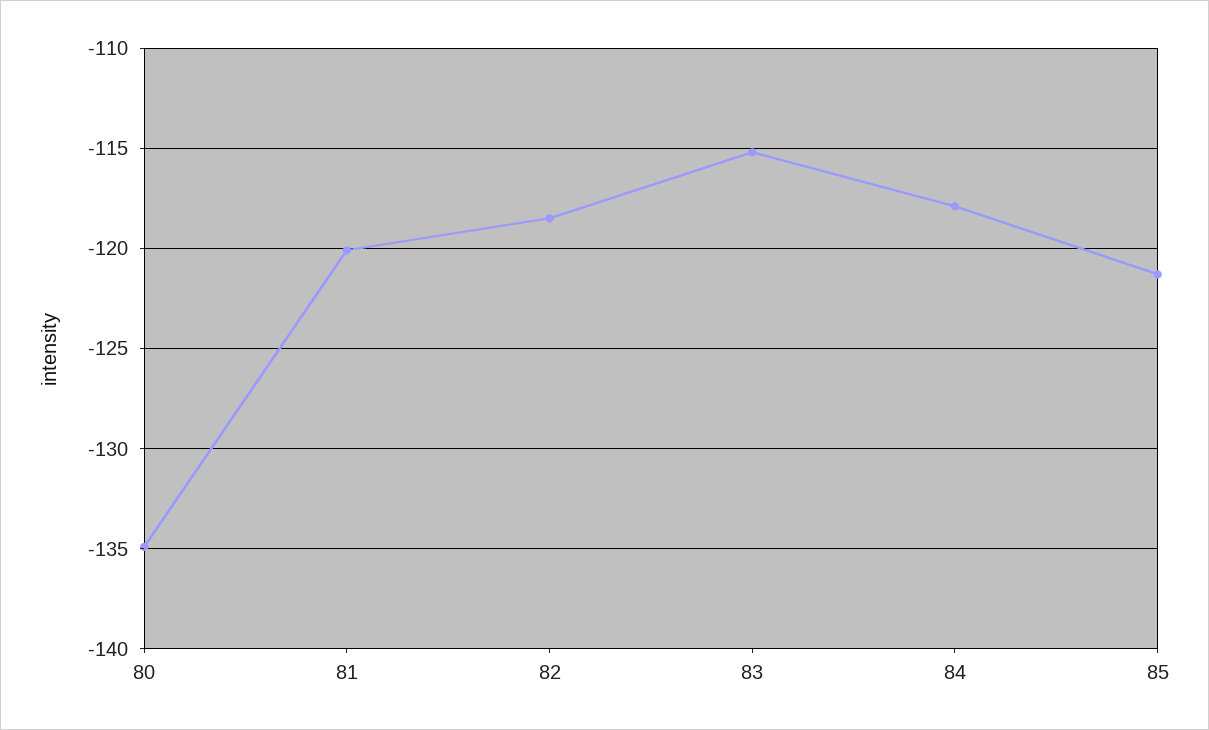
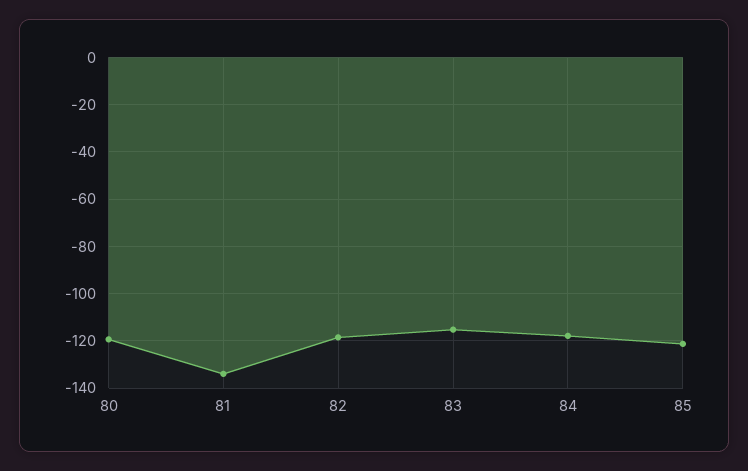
80: -135 -> -120
81: -120 -> -135

